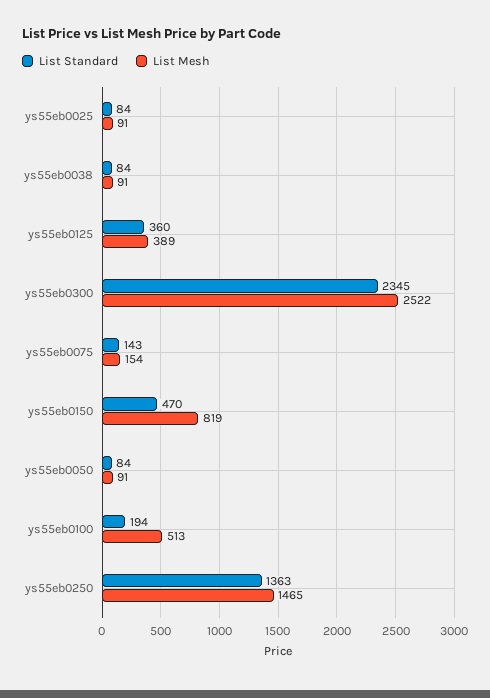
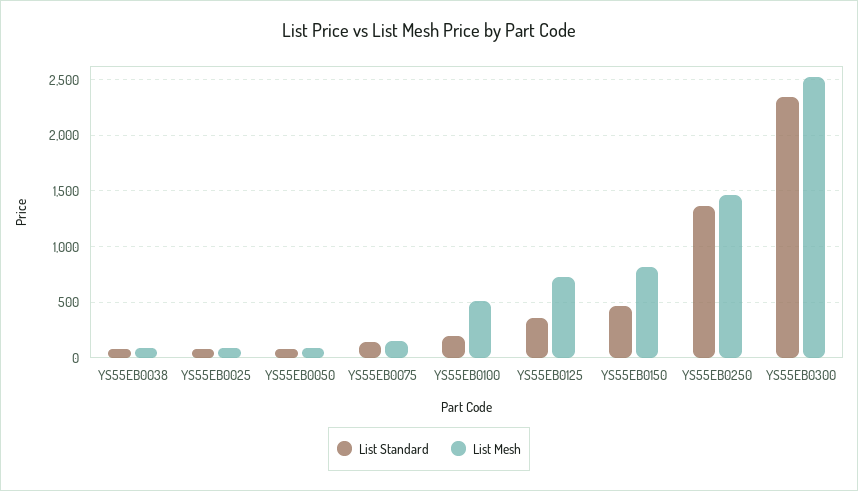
List Mesh, ys55eb0125: 389 -> 700

